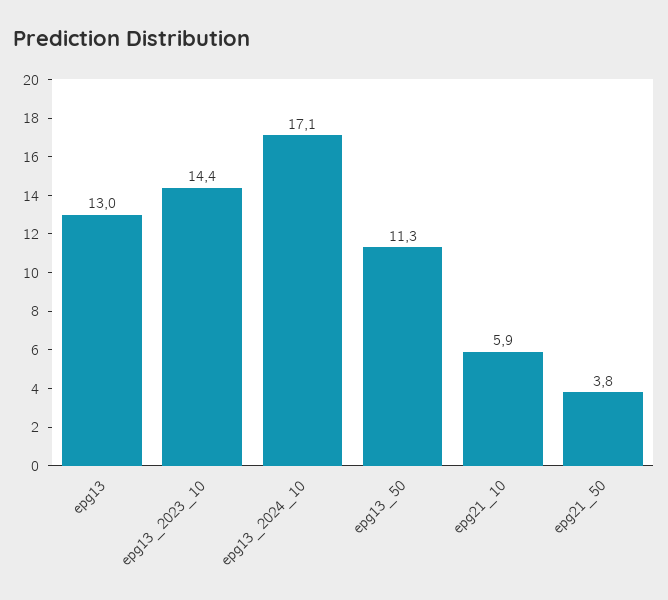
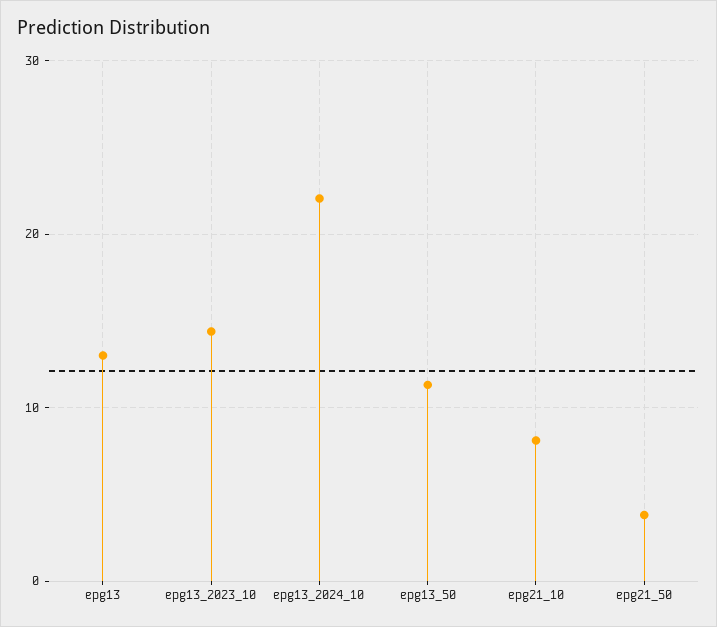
epg13_2024_10: 17.1 -> 22
epg21_10: 5.9 -> 8

